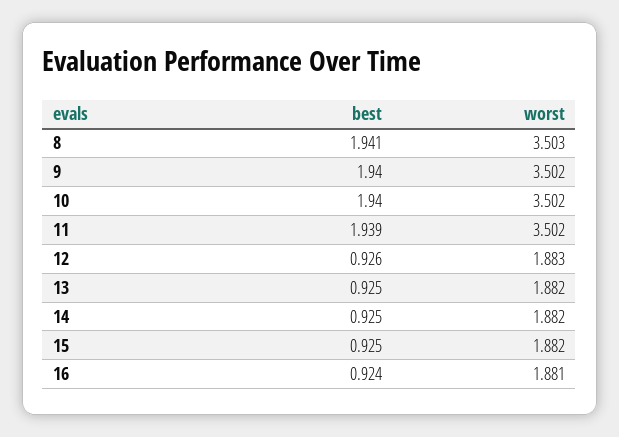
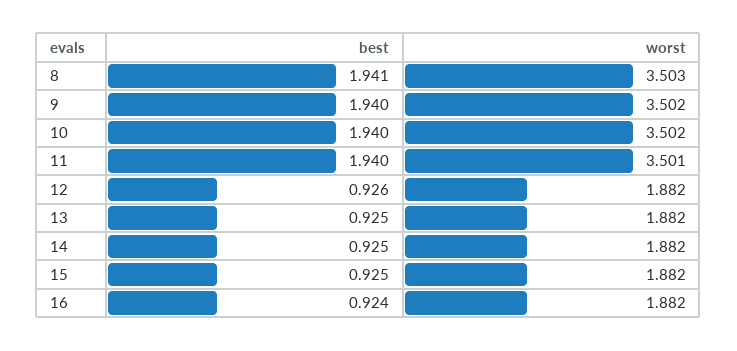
best, 11: 1.939 -> 1.94
worst, 11: 3.502 -> 3.501
worst, 12: 1.883 -> 1.882
worst, 16: 1.881 -> 1.882

